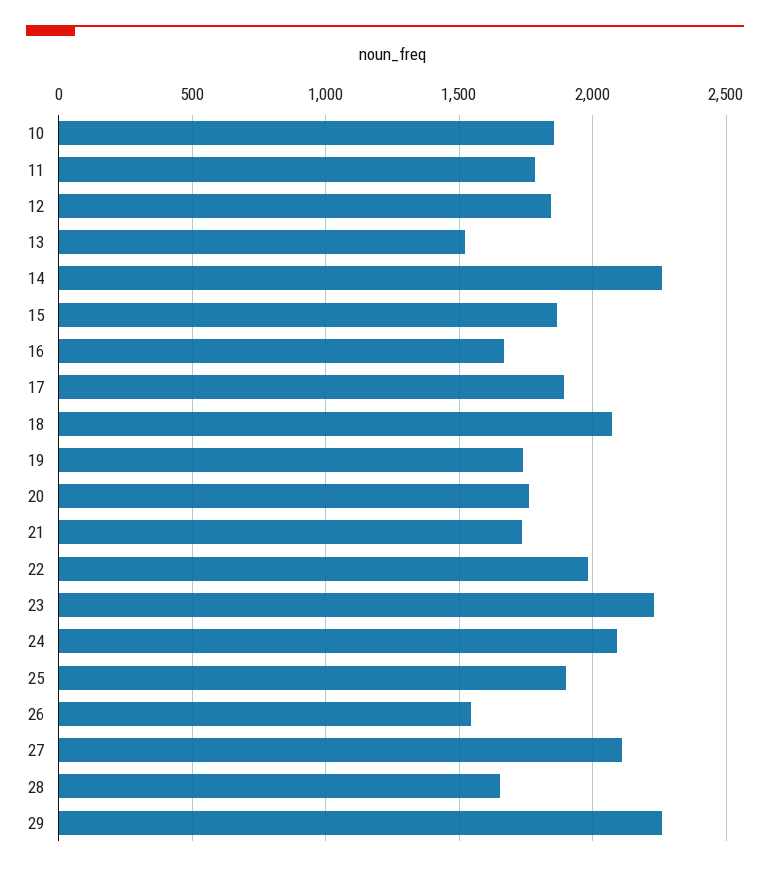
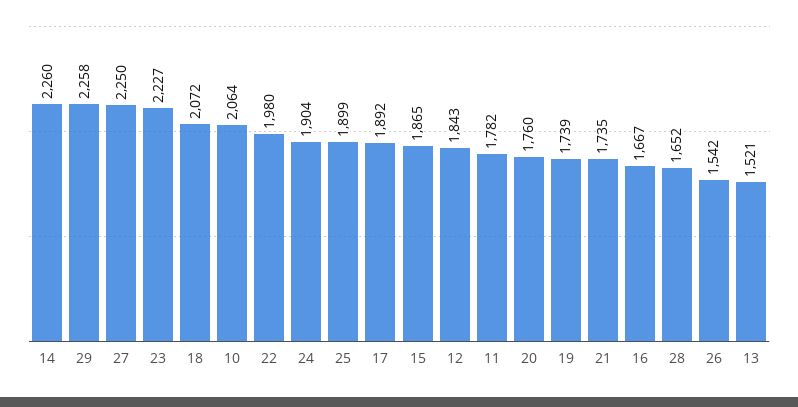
10: 1850 -> 2064
24: 2100 -> 1904
27: 2100 -> 2250

